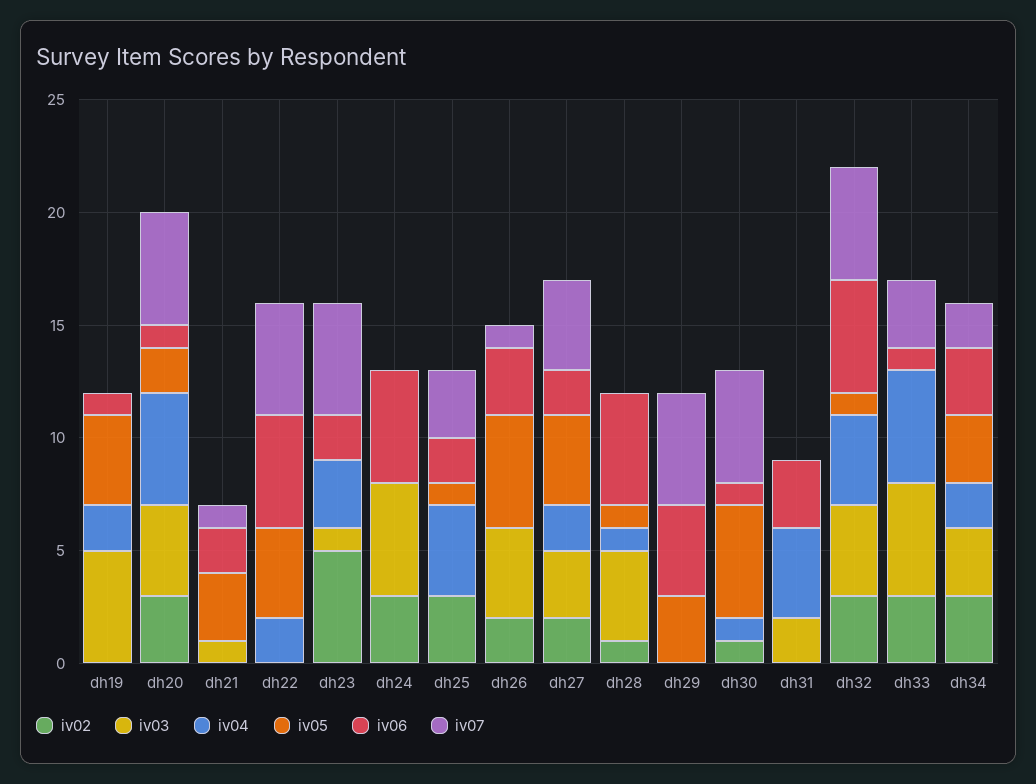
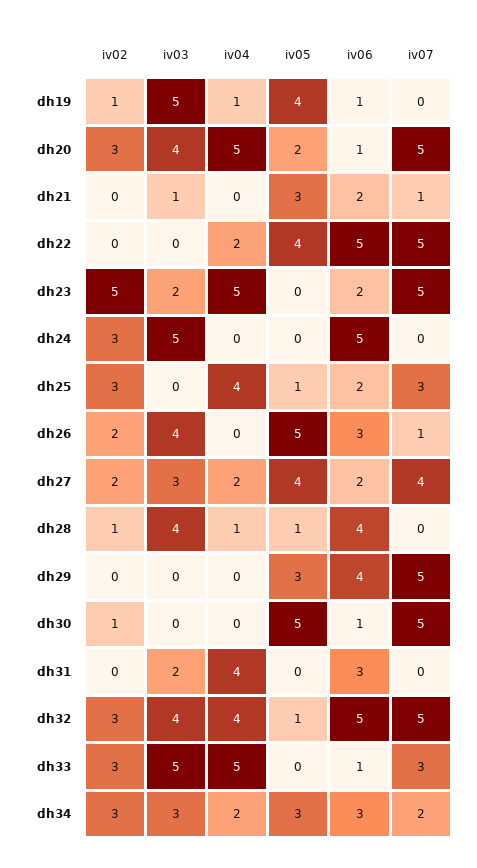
iv02, dh19: 0 -> 1
iv04, dh19: 2 -> 1
iv03, dh23: 1 -> 2
iv04, dh23: 3 -> 5
iv06, dh28: 5 -> 4
iv04, dh30: 1 -> 0

